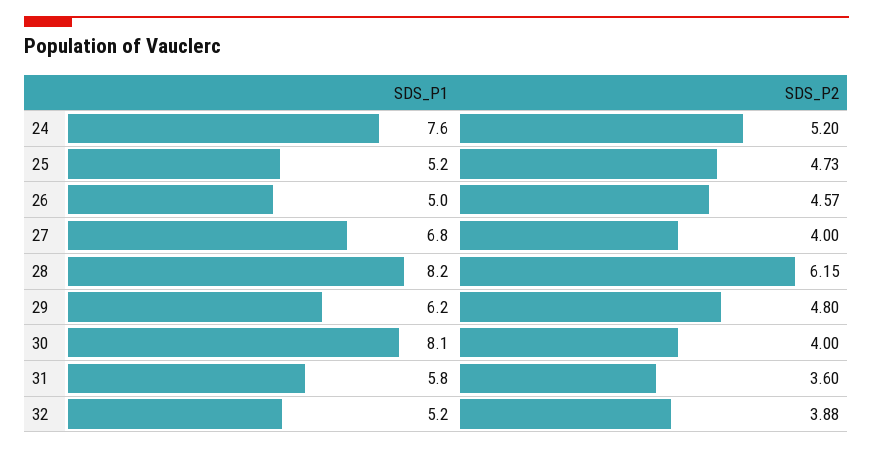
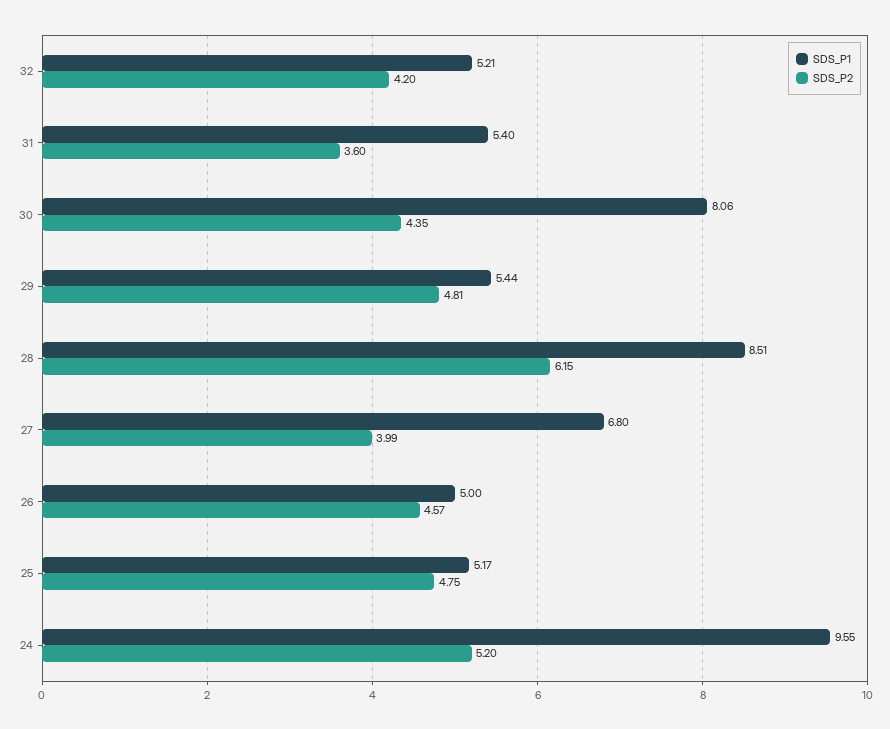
SDS_P1, 24: 7.6 -> 9.55
SDS_P2, 25: 4.73 -> 4.75
SDS_P2, 27: 4 -> 3.99
SDS_P1, 28: 8.2 -> 8.51
SDS_P1, 29: 6.2 -> 5.44
SDS_P2, 29: 4.8 -> 4.81
SDS_P2, 30: 4 -> 4.35
SDS_P1, 31: 5.8 -> 5.4
SDS_P2, 32: 3.88 -> 4.2

